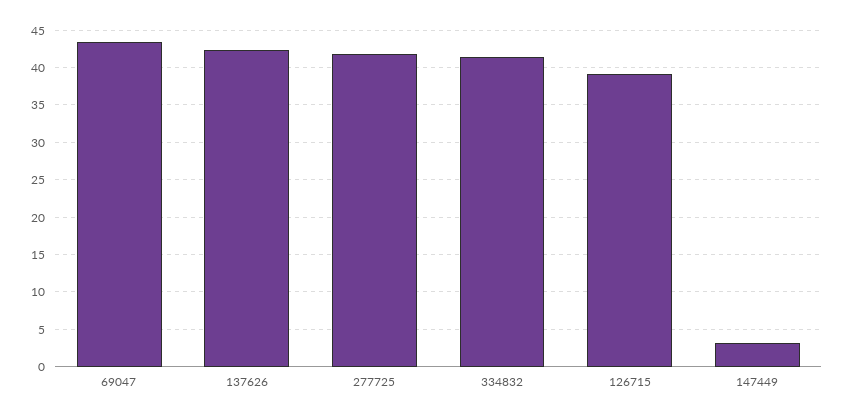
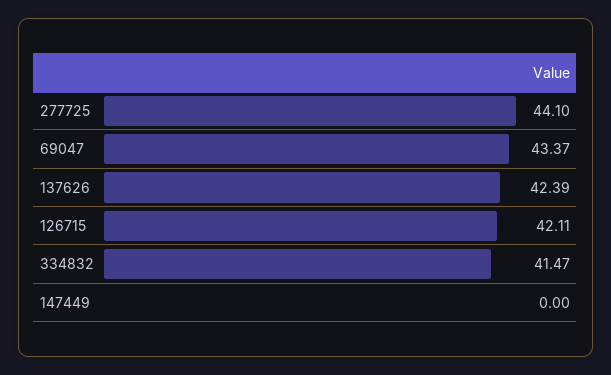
277725: 42 -> 44.1
126715: 39 -> 42.11
147449: 3 -> 0

